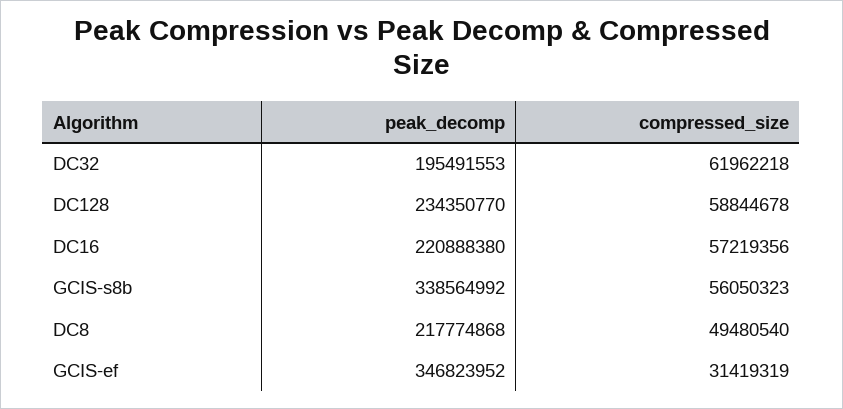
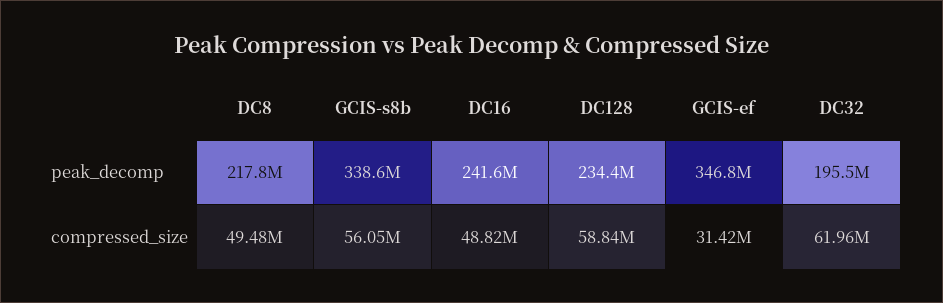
peak_decomp, DC16: 220888380 -> 241600000
compressed_size, DC16: 57219356 -> 48820000

